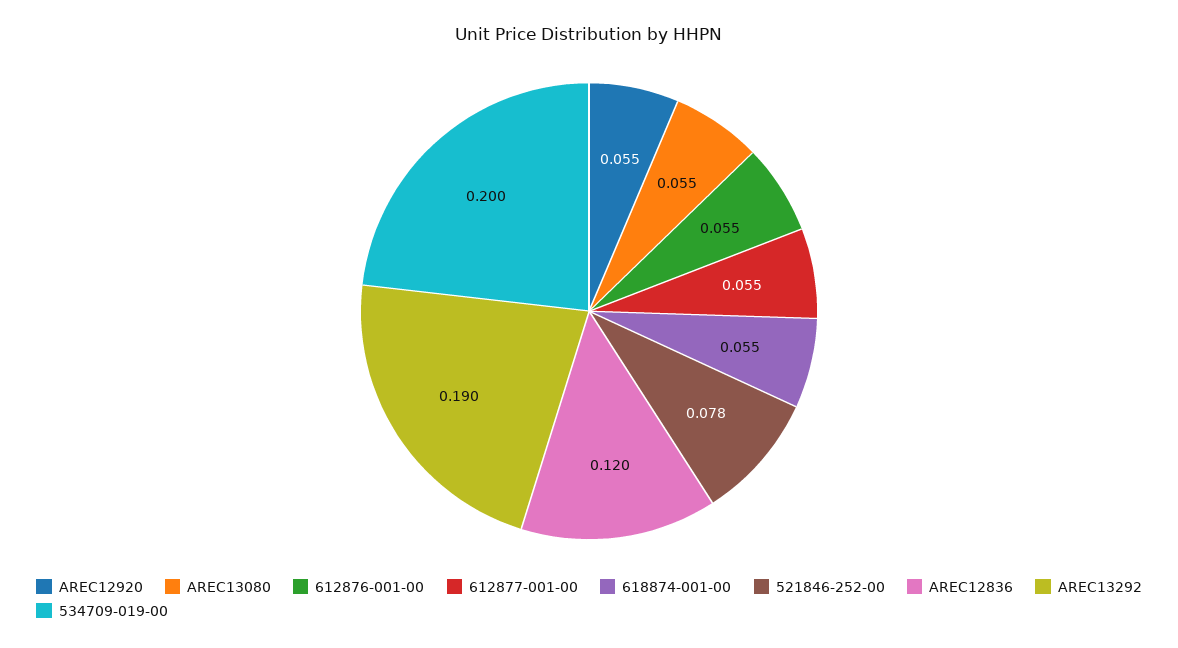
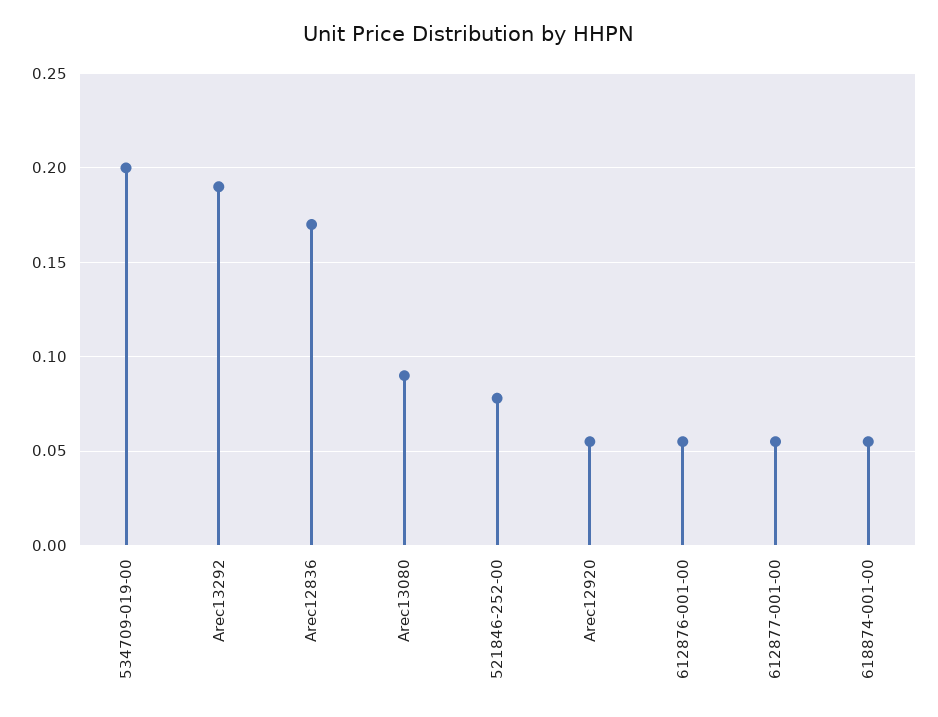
AREC13080: 0.055 -> 0.09
AREC12836: 0.12 -> 0.17

